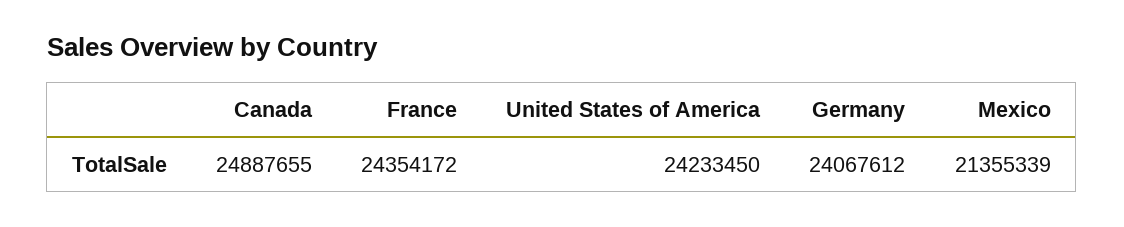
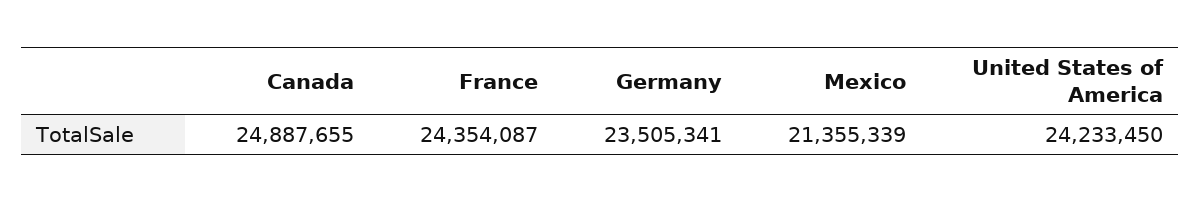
France: 24354172 -> 24354087
Germany: 24067612 -> 23505341

